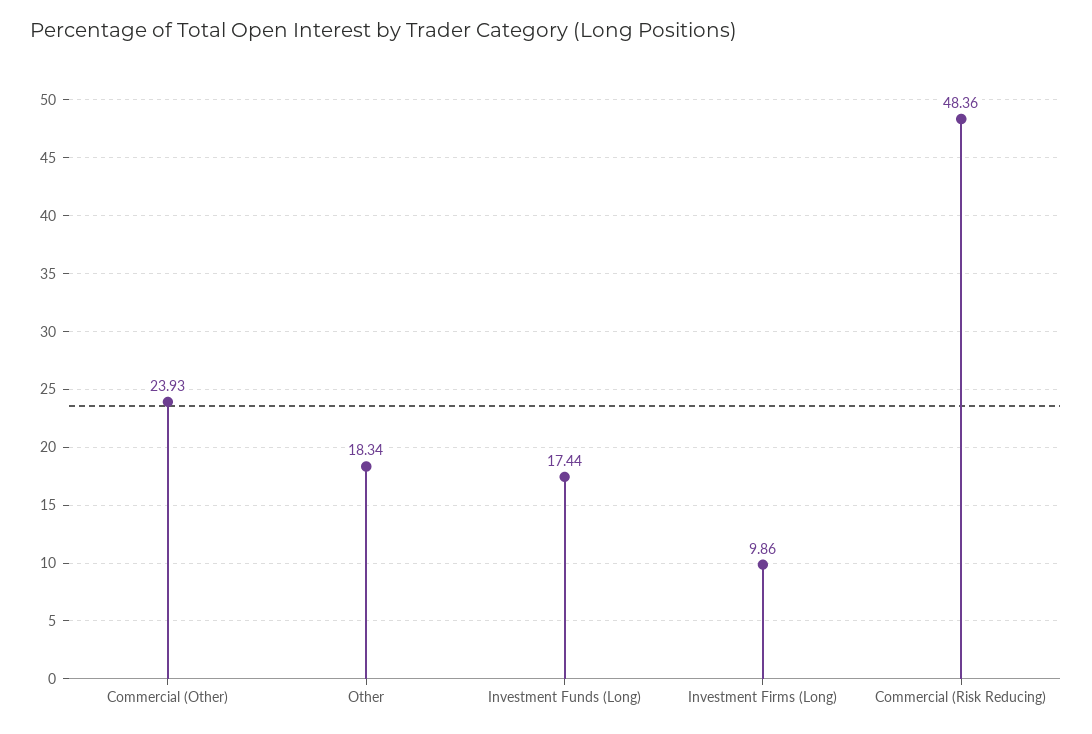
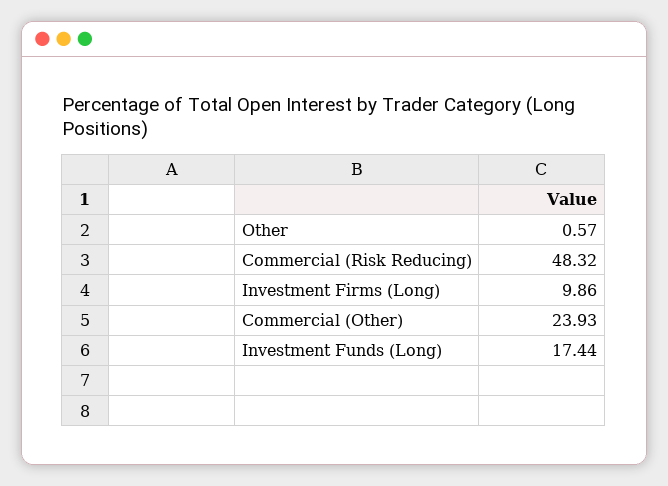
Other: 18.34 -> 0.57
Commercial (Risk Reducing): 48.36 -> 48.32

